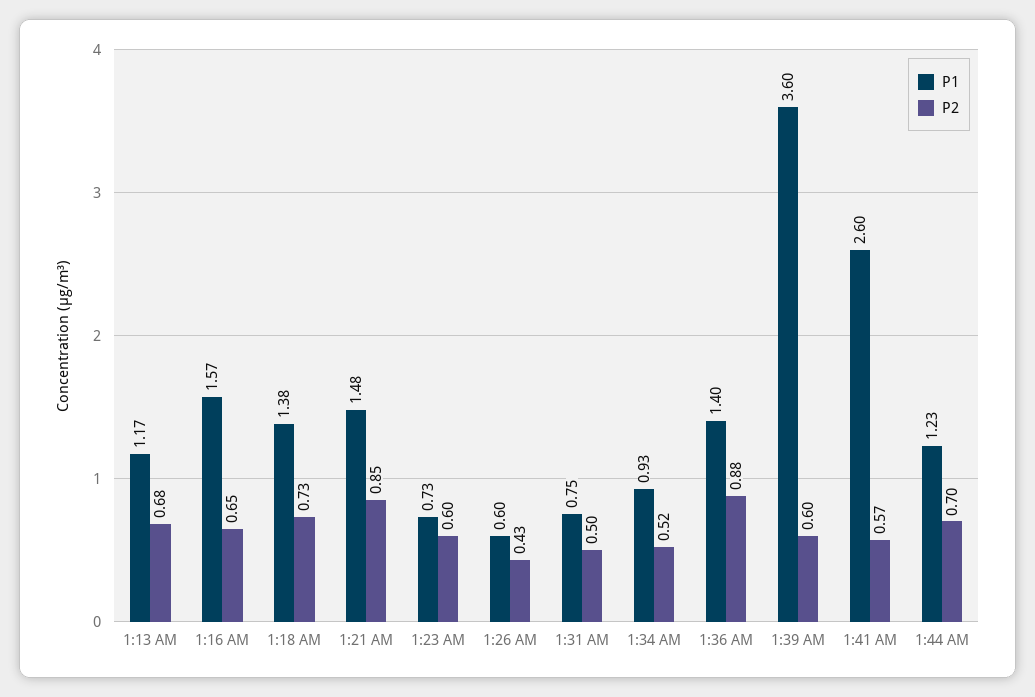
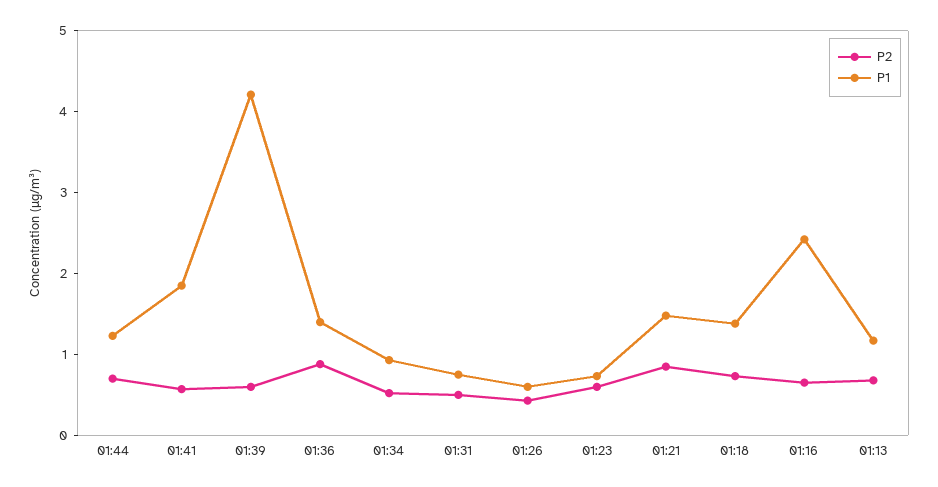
P1, 1:16 AM: 1.57 -> 2.4
P1, 1:39 AM: 3.6 -> 4.2
P1, 1:41 AM: 2.6 -> 1.8

